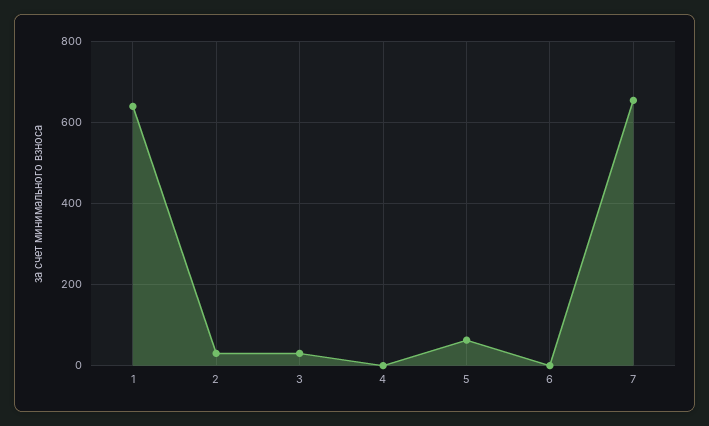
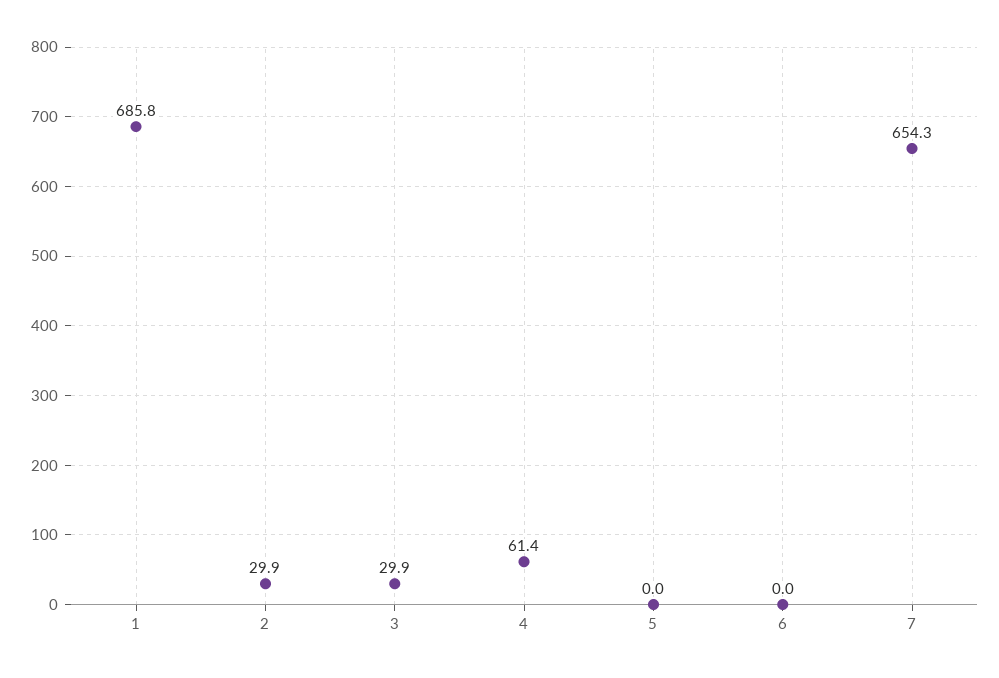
1: 640 -> 685.8
4: 0 -> 61.4
5: 60 -> 0

